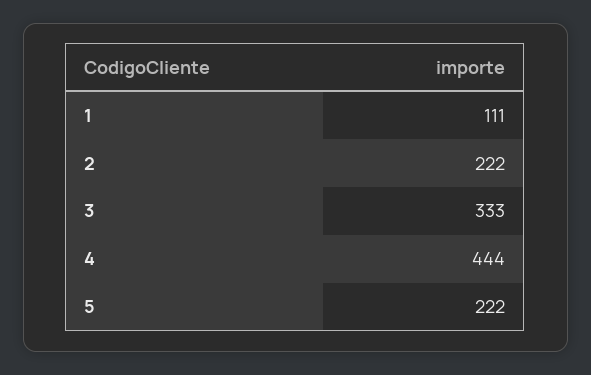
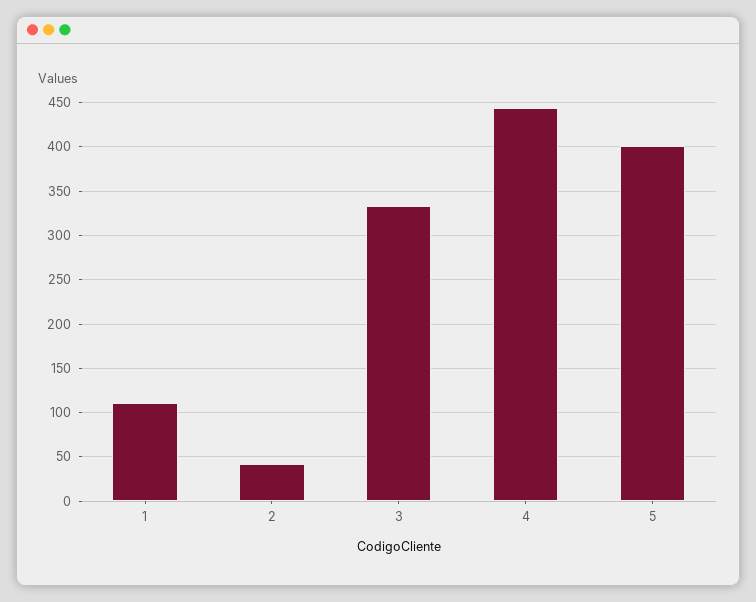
2: 222 -> 40
5: 222 -> 400

